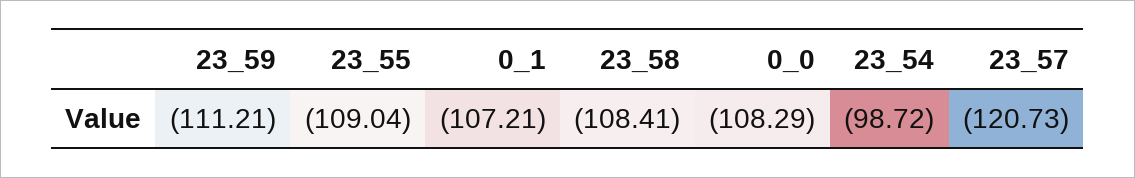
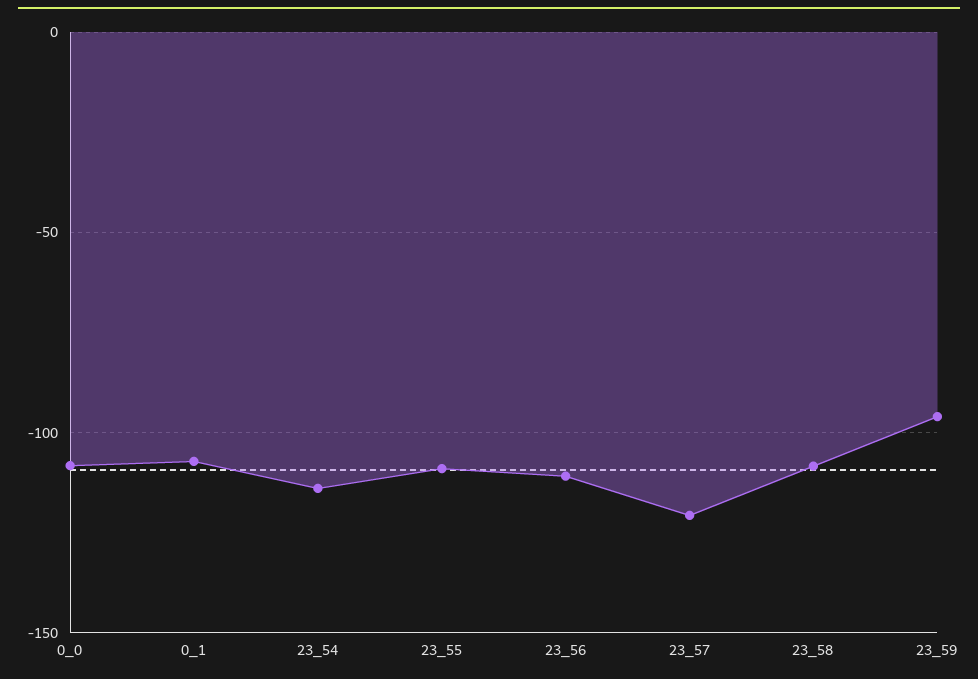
23_59: -111.21 -> -95
23_54: -98.72 -> -115
23_56: none -> -110

